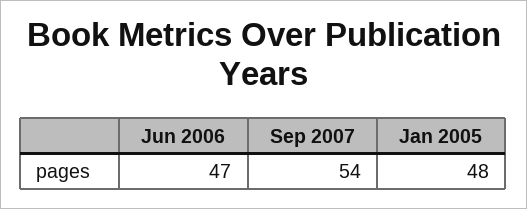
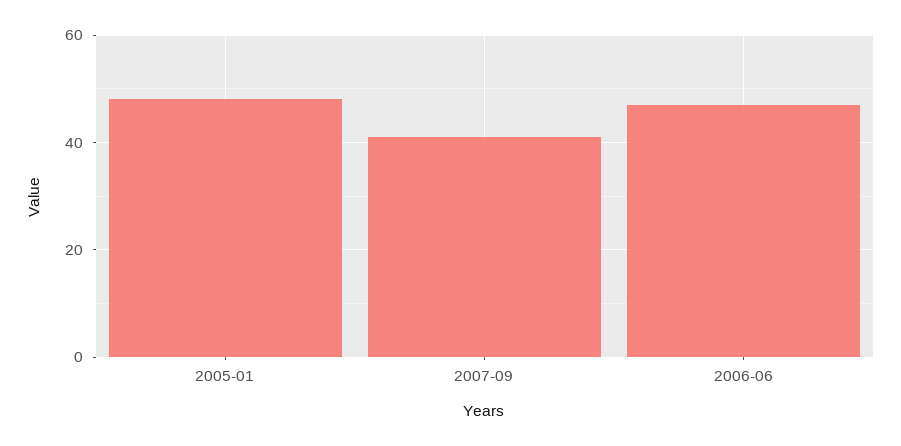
Sep 2007: 54 -> 40

